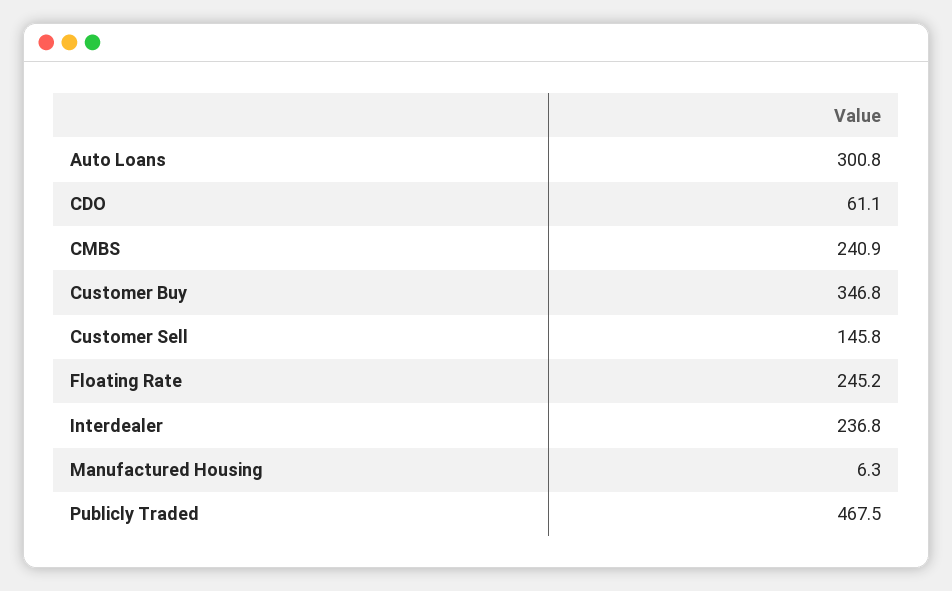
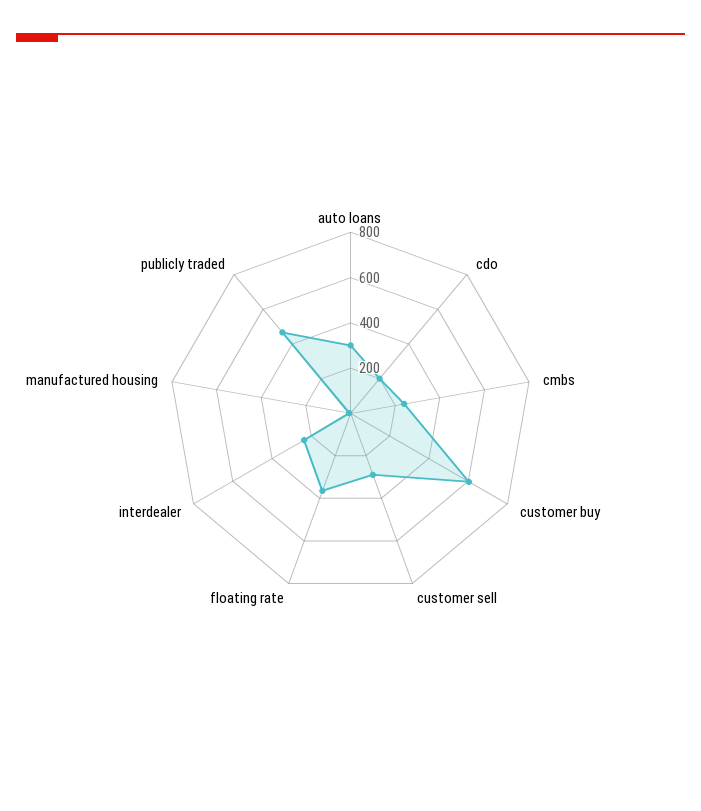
CDO: 61.1 -> 200
Customer Buy: 346.8 -> 600
Customer Sell: 145.8 -> 300
Floating Rate: 245.2 -> 350

